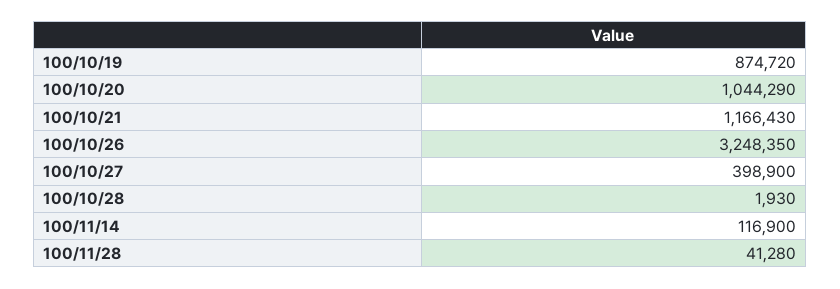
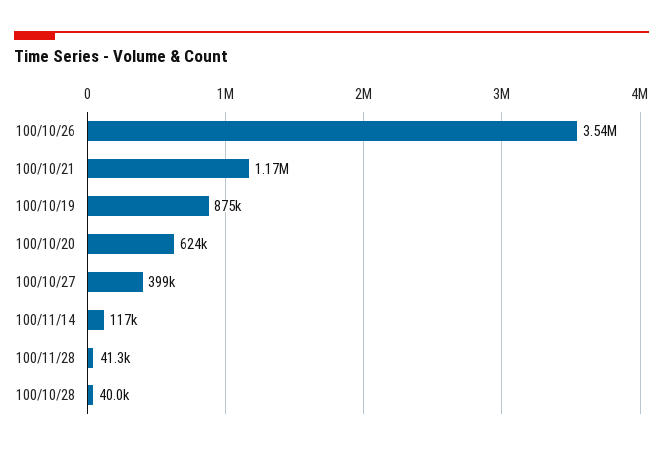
100/10/20: 1044290 -> 624000
100/10/26: 3248350 -> 3540000
100/10/28: 1930 -> 40000

